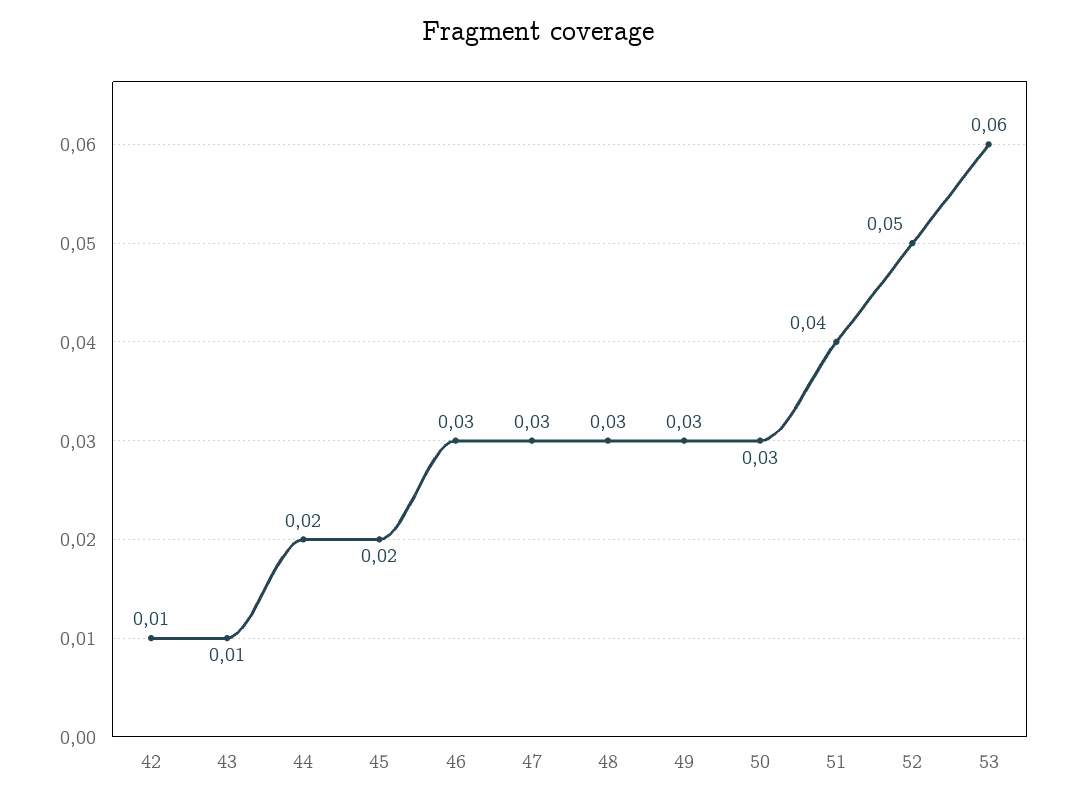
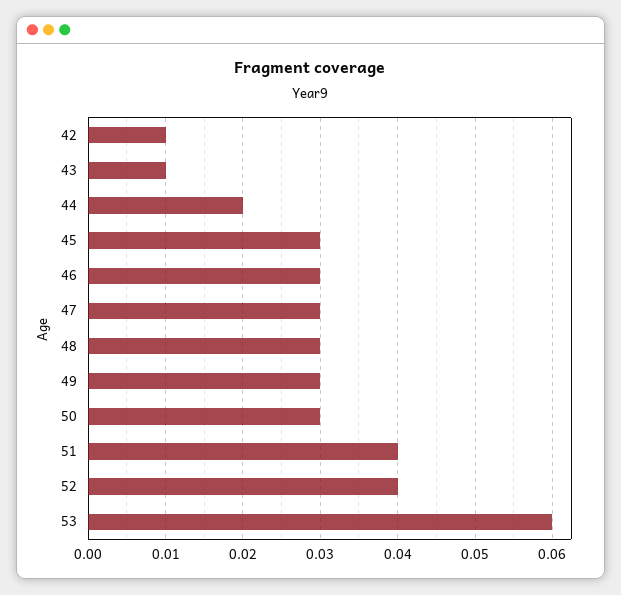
45: 0.02 -> 0.03
52: 0.05 -> 0.04

